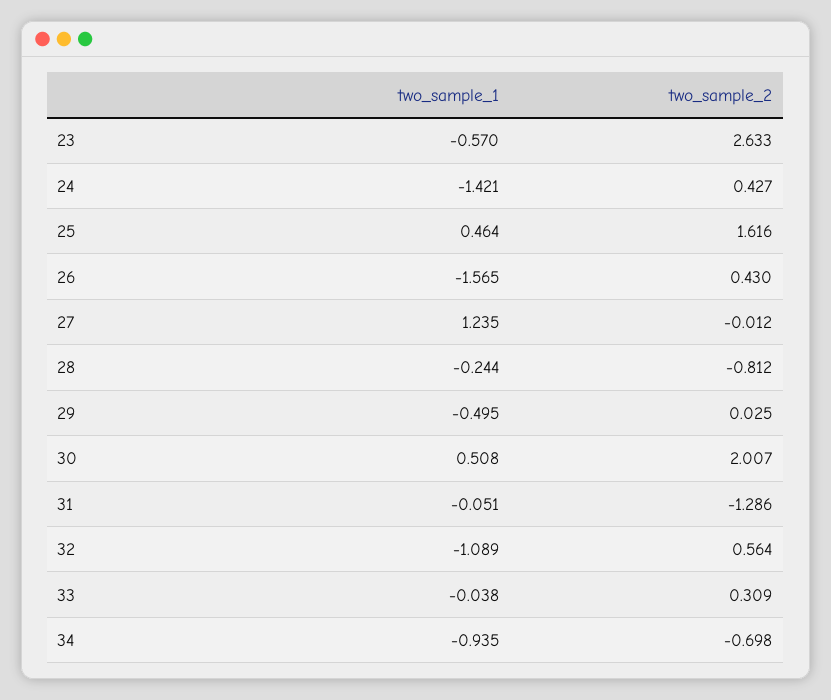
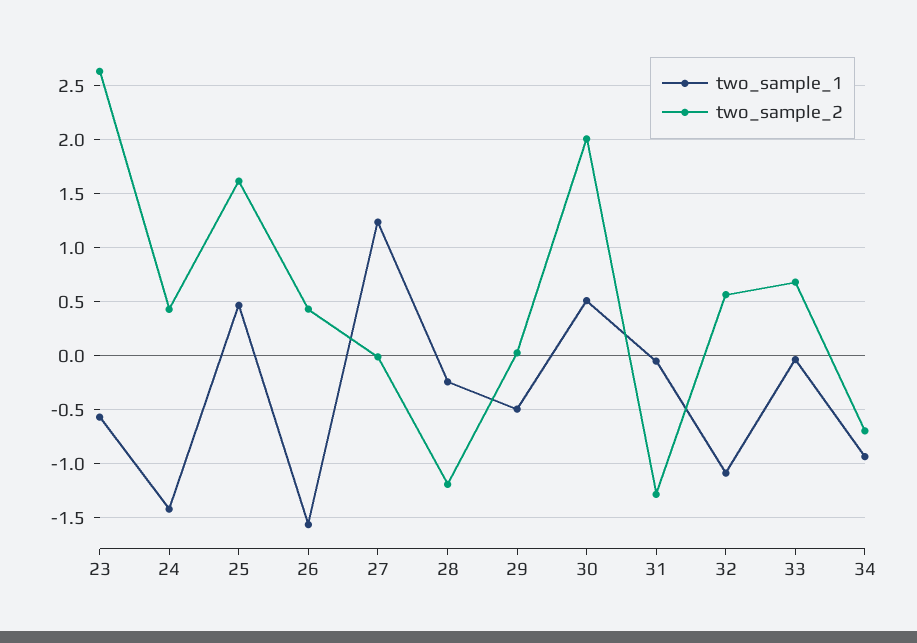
two_sample_2, 28: -0.812 -> -1.2
two_sample_2, 33: 0.309 -> 0.7

